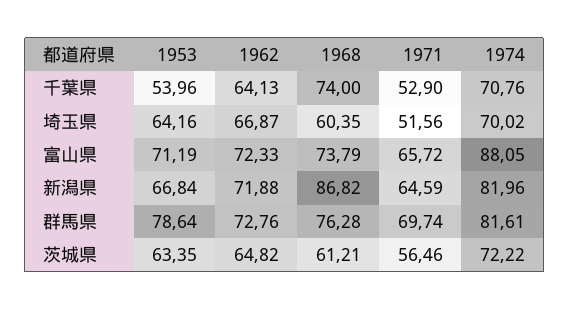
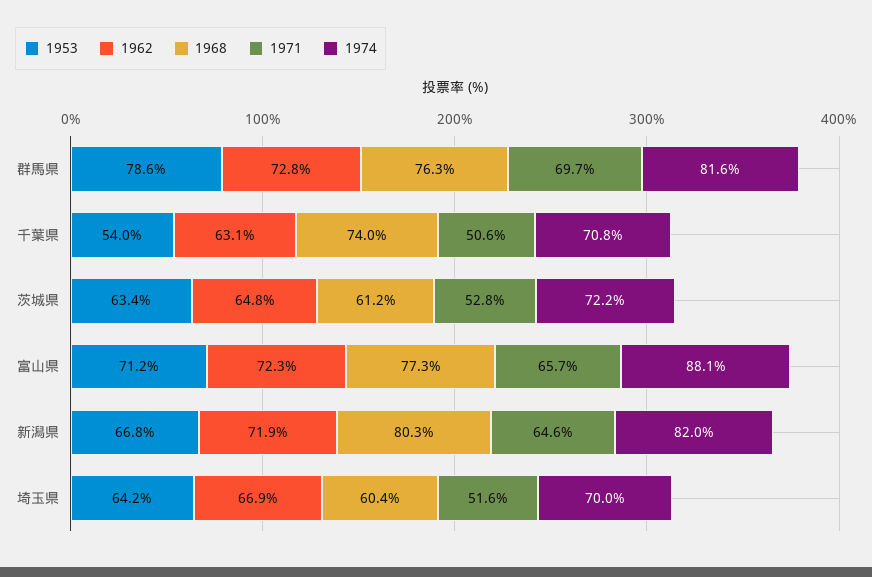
1962, 千葉県: 64.13 -> 63.1
1971, 千葉県: 52.9 -> 50.6
1968, 富山県: 73.79 -> 77.3
1968, 新潟県: 86.82 -> 80.3
1971, 茨城県: 56.46 -> 52.8

